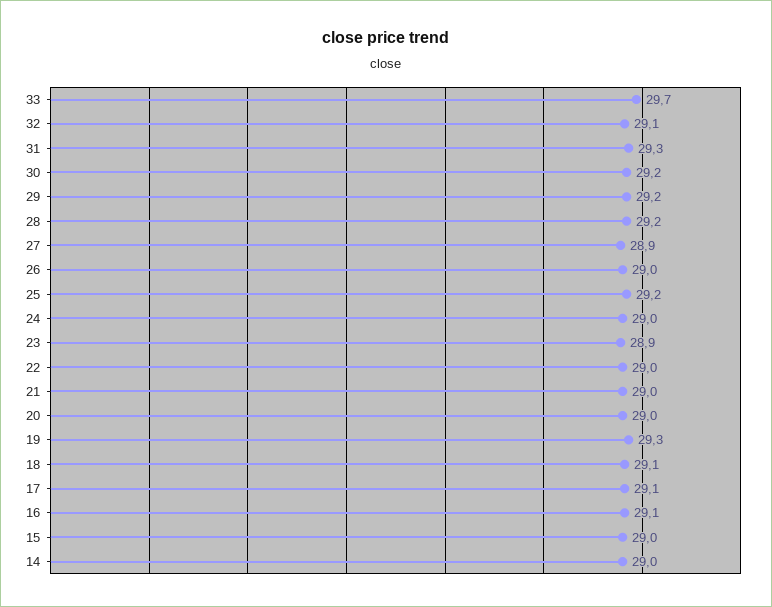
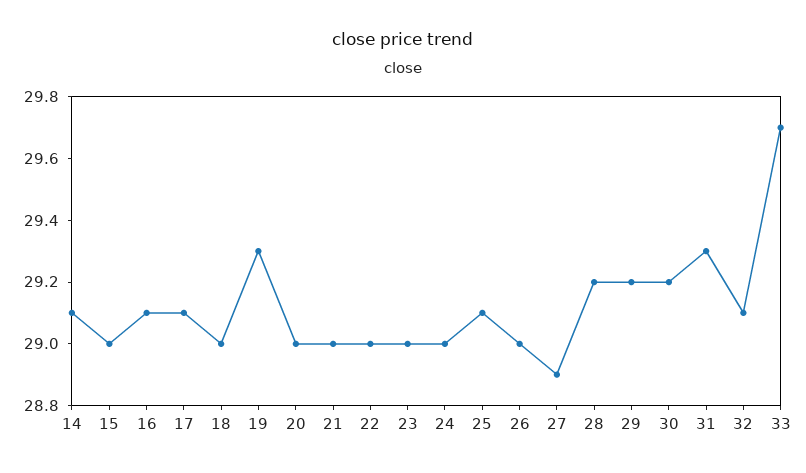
25: 29.2 -> 29.1
23: 28.9 -> 29
18: 29.1 -> 29
14: 29 -> 29.1

